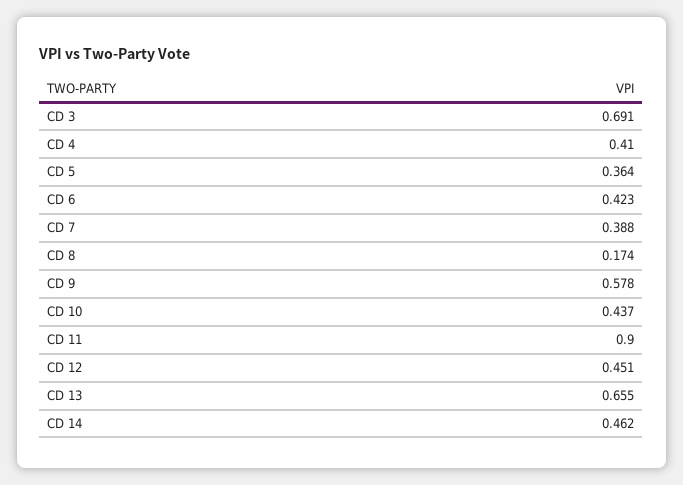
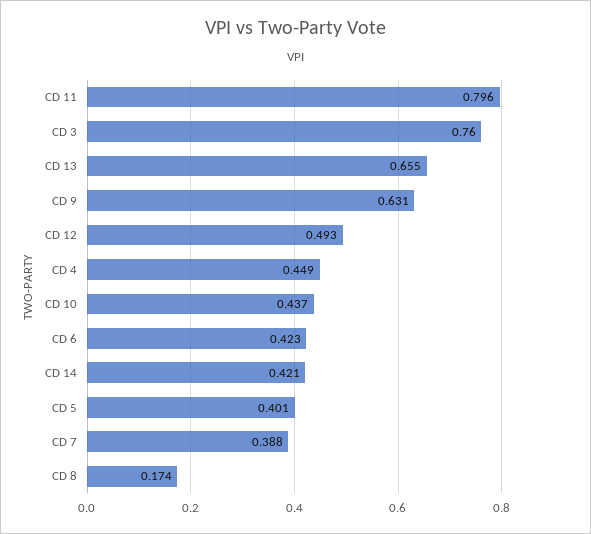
CD 3: 0.691 -> 0.76
CD 4: 0.41 -> 0.449
CD 5: 0.364 -> 0.401
CD 9: 0.578 -> 0.631
CD 11: 0.9 -> 0.796
CD 12: 0.451 -> 0.493
CD 14: 0.462 -> 0.421

